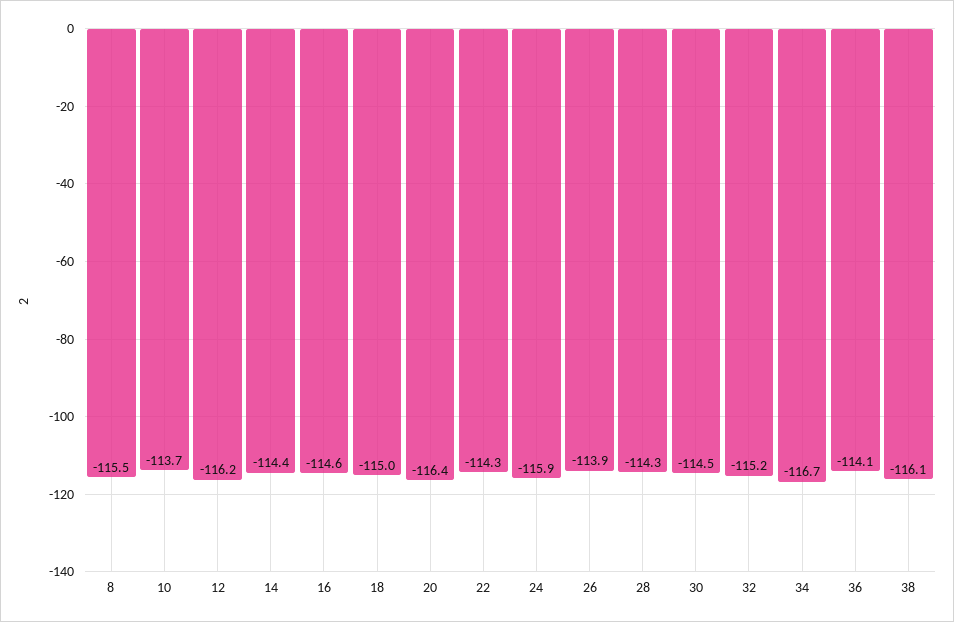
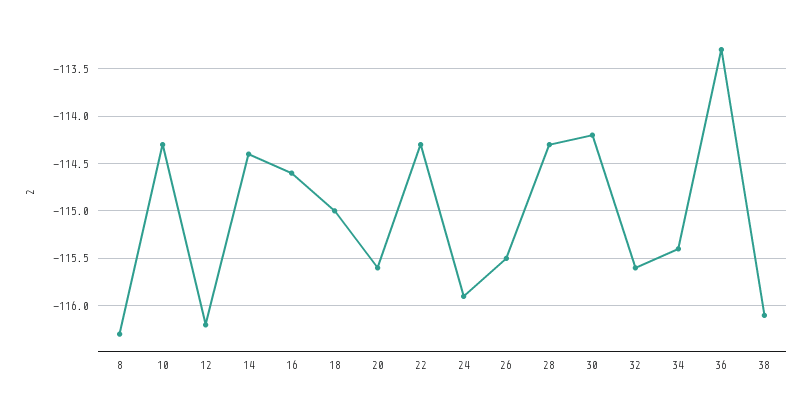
8: -115.5 -> -116.3
10: -113.7 -> -114.3
20: -116.4 -> -115.6
26: -113.9 -> -115.5
30: -114.5 -> -114.2
32: -115.2 -> -115.6
34: -116.7 -> -115.4
36: -114.1 -> -113.3

